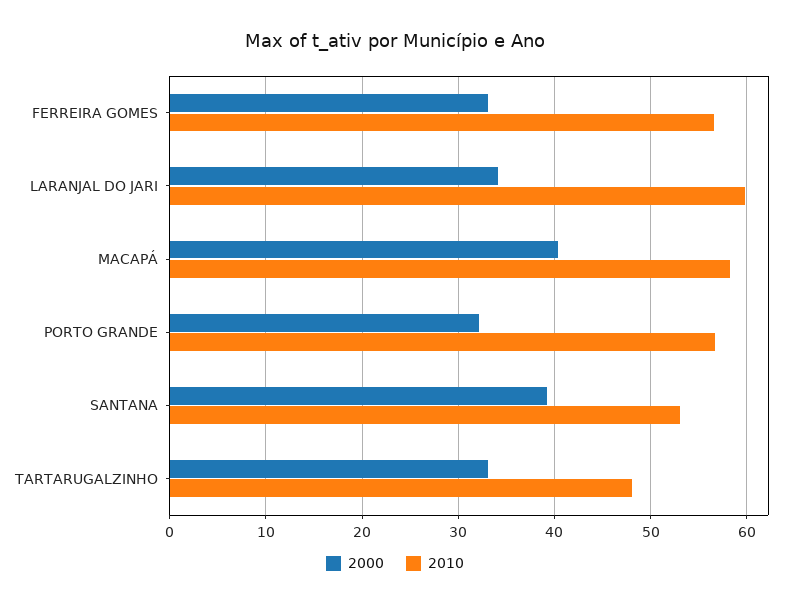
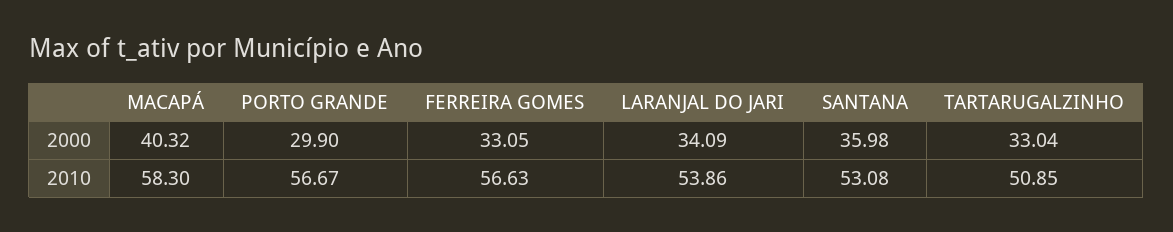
2010, LARANJAL DO JARI: 60 -> 53.86
2000, PORTO GRANDE: 32 -> 29.9
2000, SANTANA: 39 -> 35.98
2010, TARTARUGALZINHO: 48 -> 50.85

